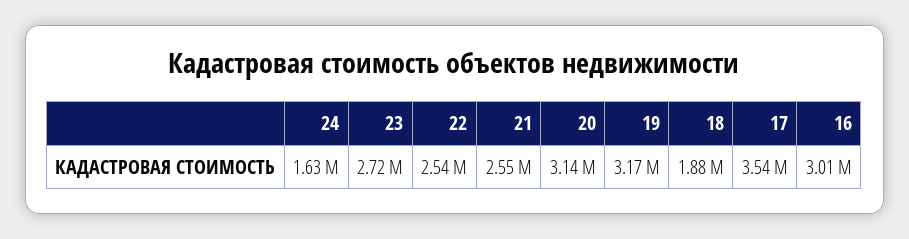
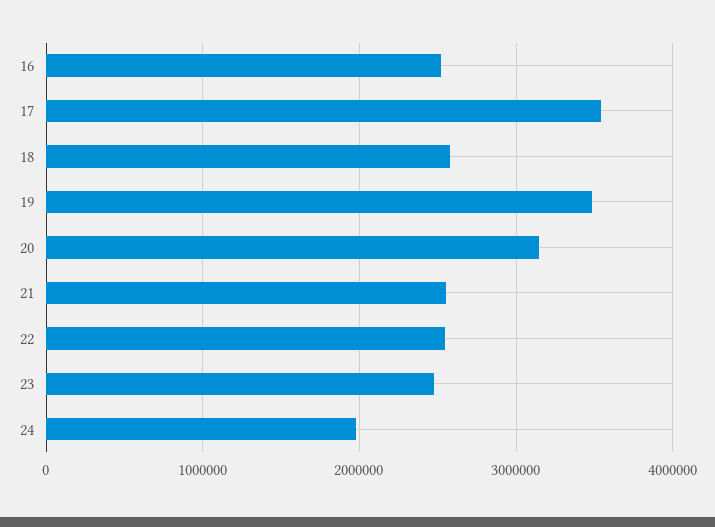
24: 1630000 -> 2000000
23: 2720000 -> 2500000
19: 3170000 -> 3500000
18: 1880000 -> 2600000
16: 3010000 -> 2500000

